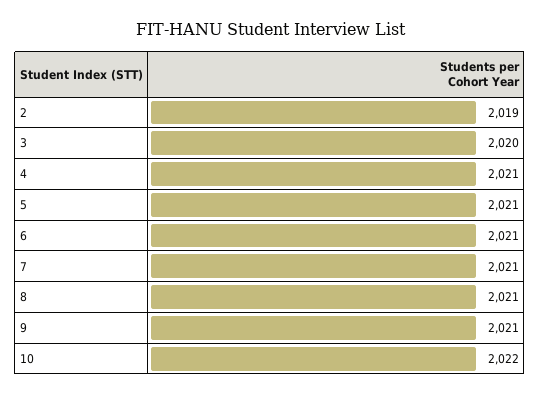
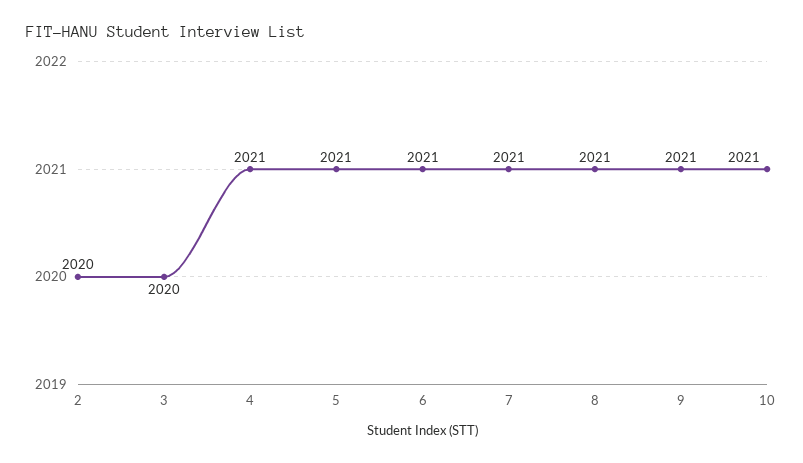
2: 2019 -> 2020
10: 2022 -> 2021

